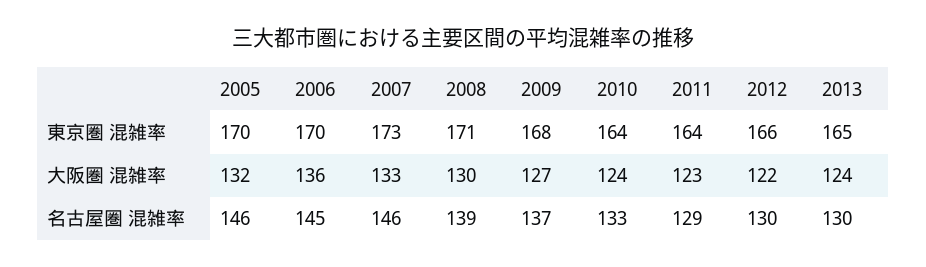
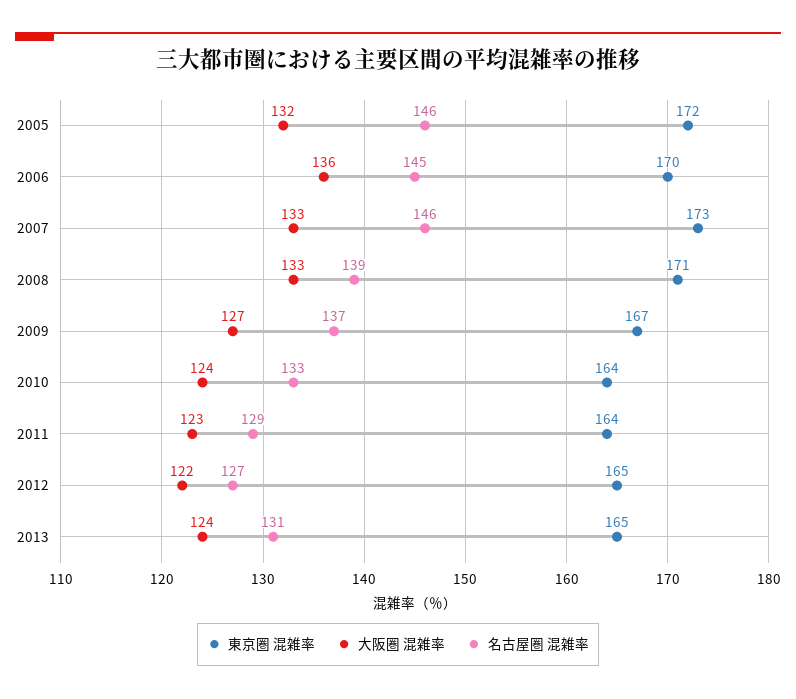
東京圏 混雑率, 2005: 170 -> 172
東京圏 混雑率, 2009: 168 -> 167
東京圏 混雑率, 2012: 166 -> 165
大阪圏 混雑率, 2008: 130 -> 133
名古屋圏 混雑率, 2012: 130 -> 127
名古屋圏 混雑率, 2013: 130 -> 131

